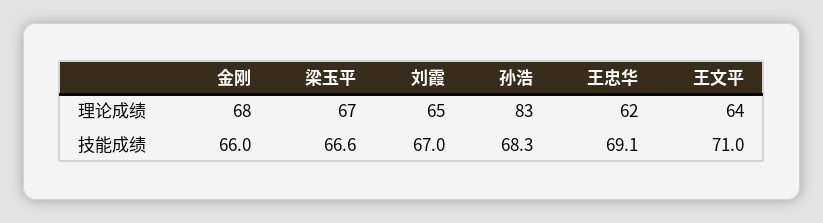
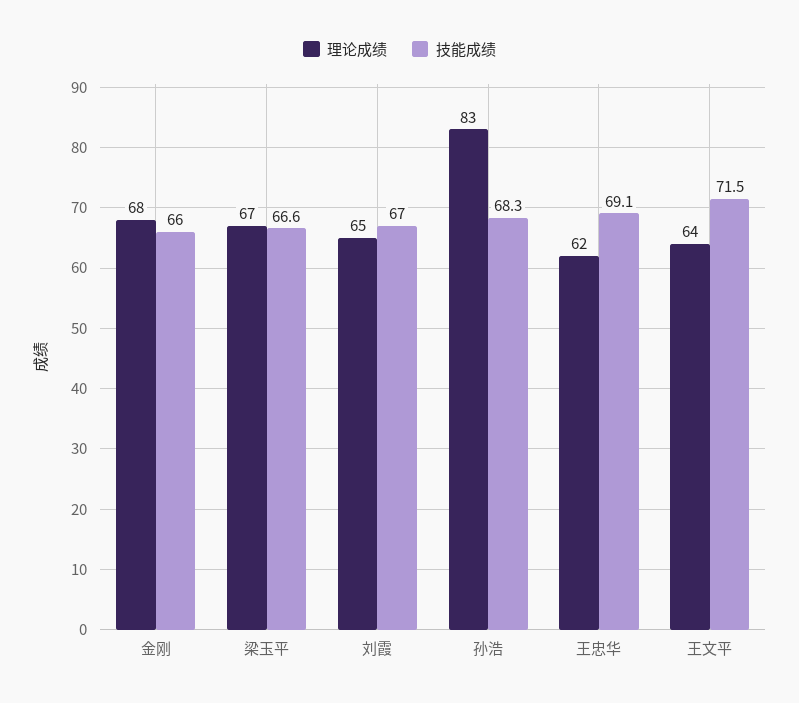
技能成绩, 王文平: 71 -> 71.5

